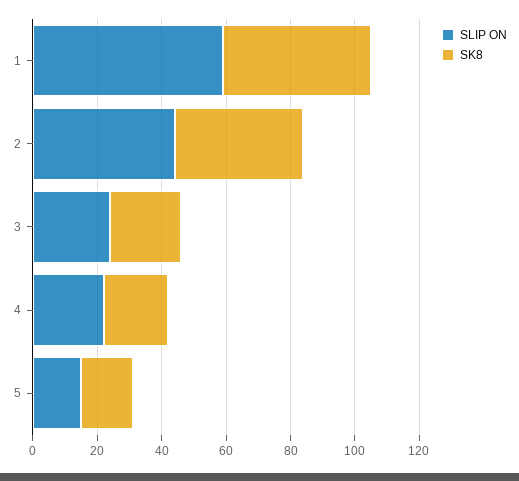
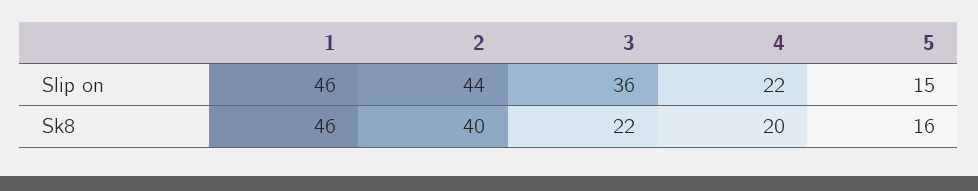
SLIP ON, 1: 60 -> 46
SLIP ON, 3: 25 -> 36

